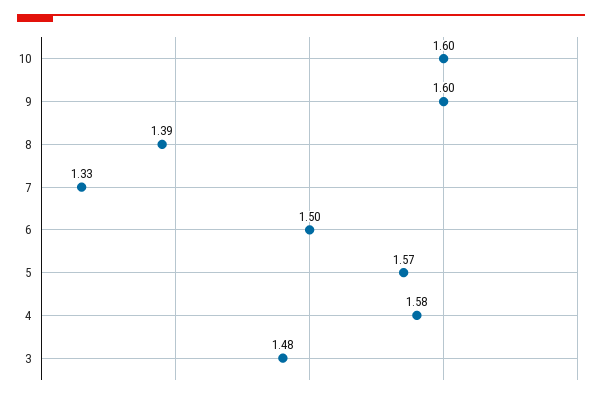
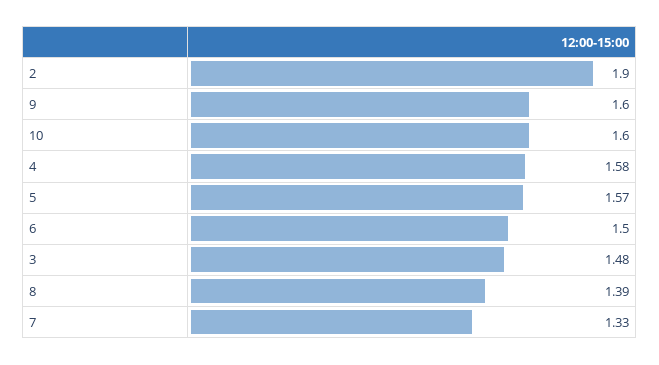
2: none -> 1.9

